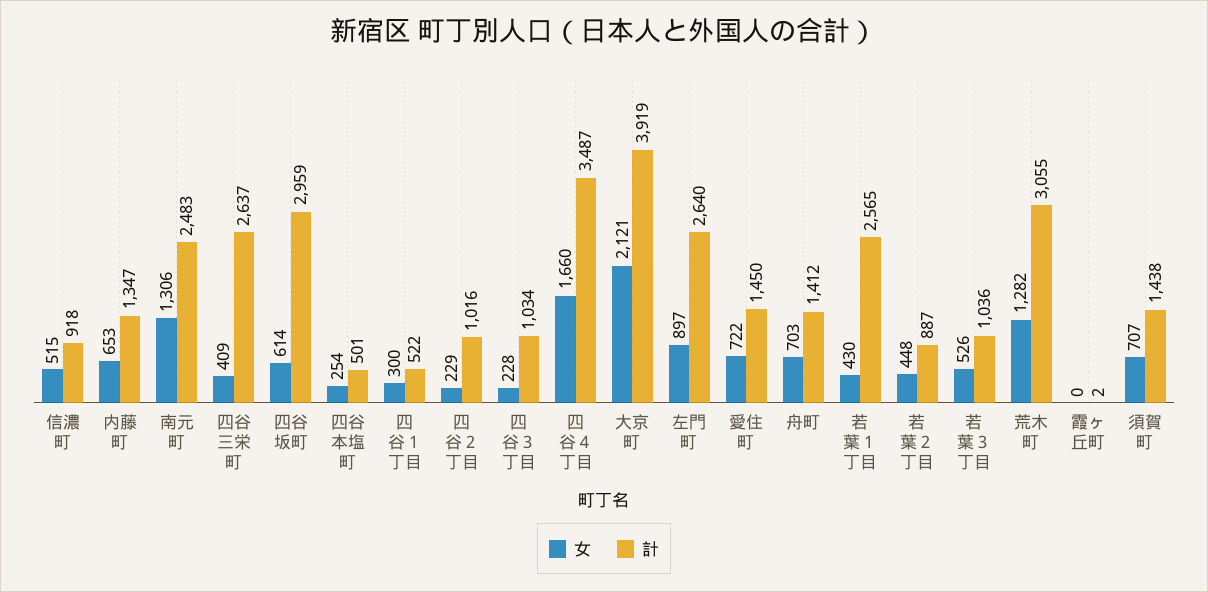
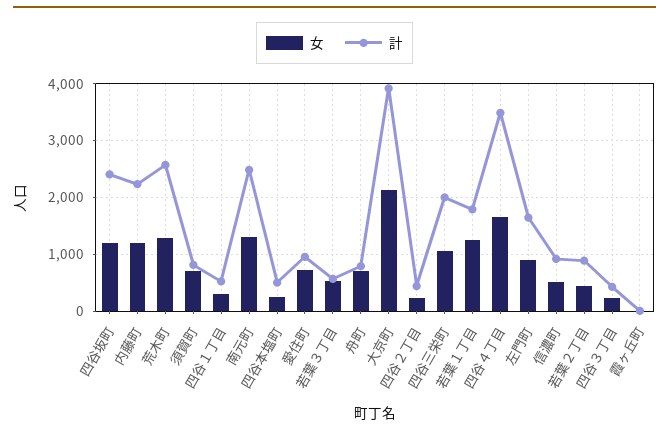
女, 内藤町: 653 -> 1200
計, 内藤町: 1347 -> 2200
女, 四谷三栄町: 409 -> 1000
計, 四谷三栄町: 2637 -> 2000
女, 四谷坂町: 614 -> 1200
計, 四谷坂町: 2959 -> 2400
計, 四谷２丁目: 1016 -> 400
計, 四谷３丁目: 1034 -> 400
計, 左門町: 2640 -> 1600
計, 愛住町: 1450 -> 1000
計, 舟町: 1412 -> 800
女, 若葉１丁目: 430 -> 1200
計, 若葉１丁目: 2565 -> 1800
計, 若葉３丁目: 1036 -> 600
計, 荒木町: 3055 -> 2600
計, 須賀町: 1438 -> 800

